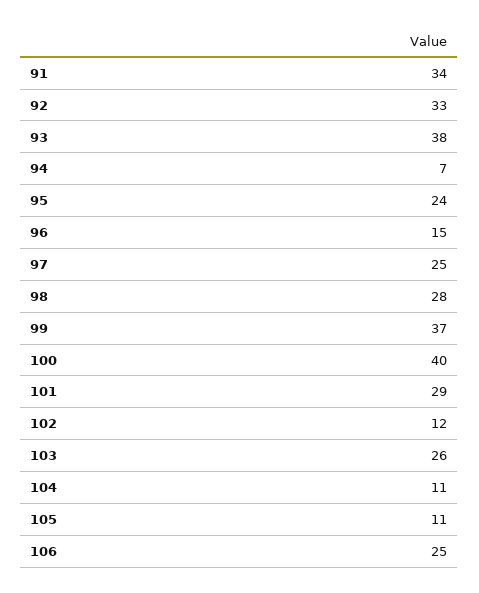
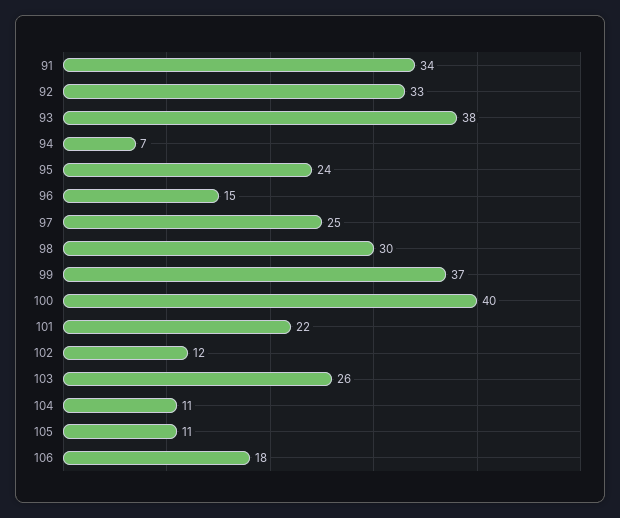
98: 28 -> 30
101: 29 -> 22
106: 25 -> 18

